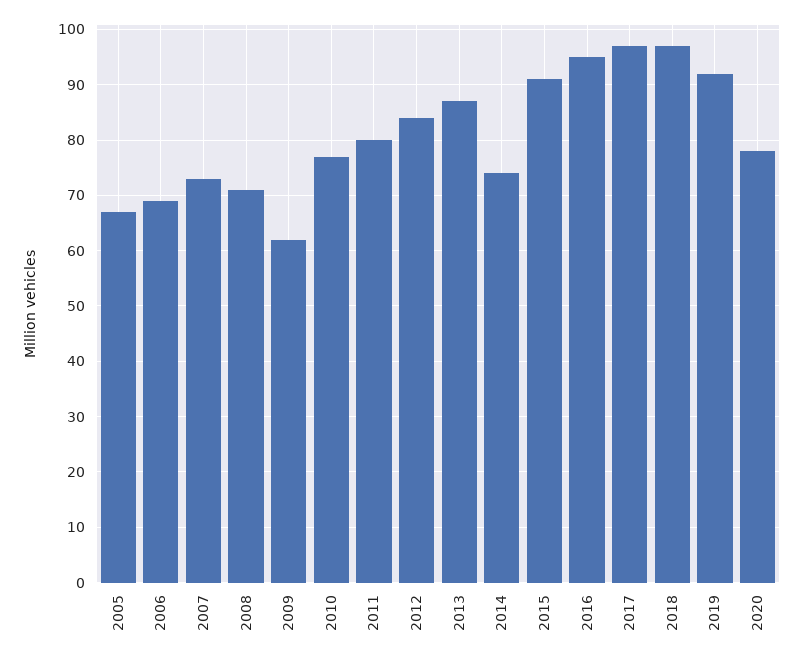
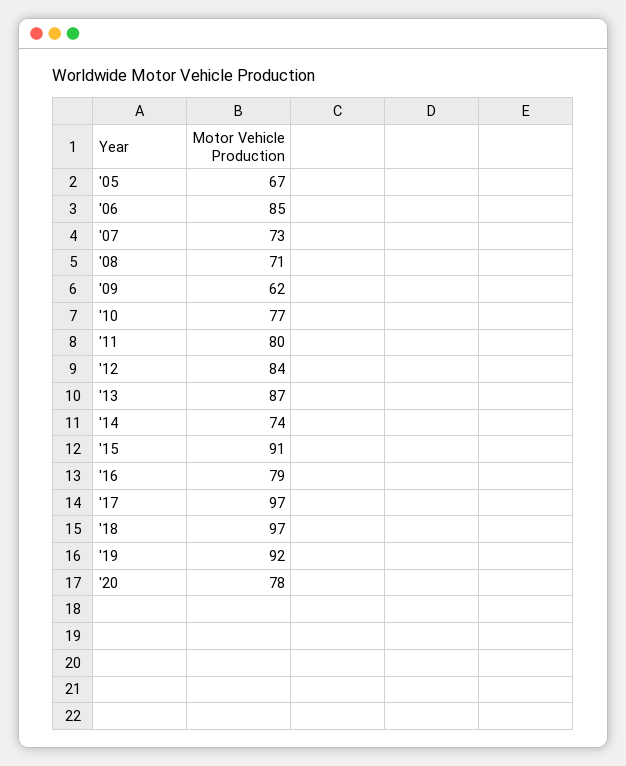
2006: 70 -> 85
2016: 95 -> 79

